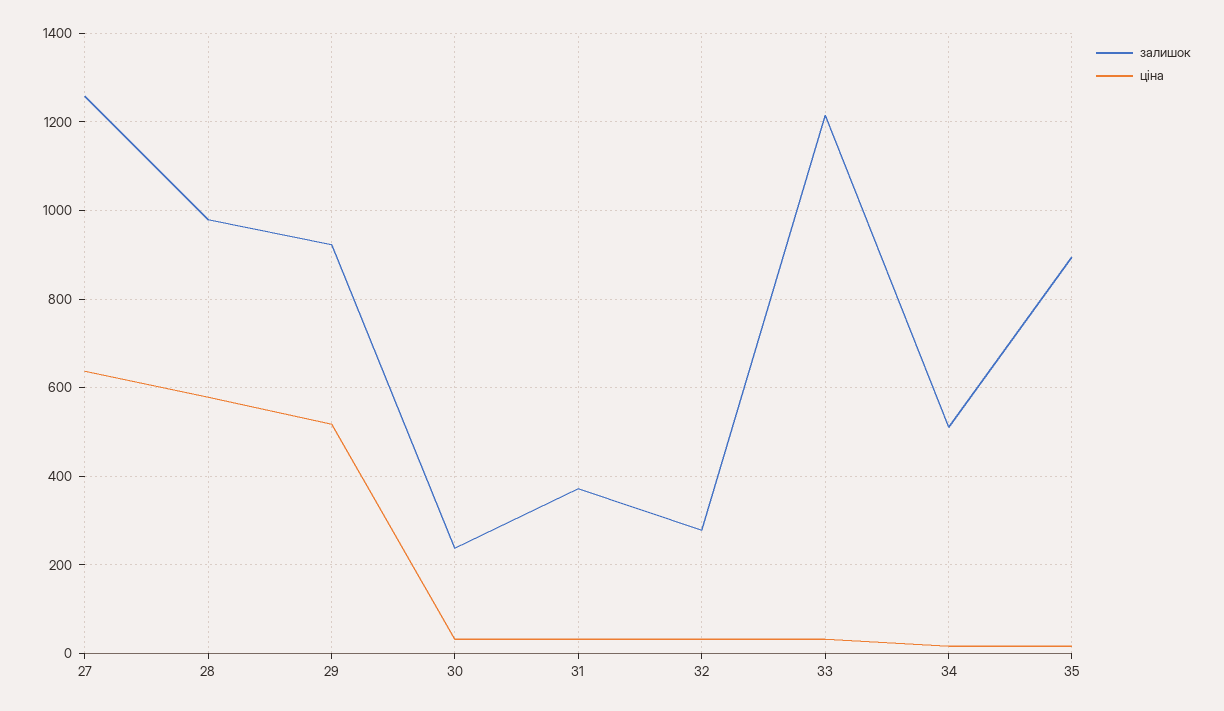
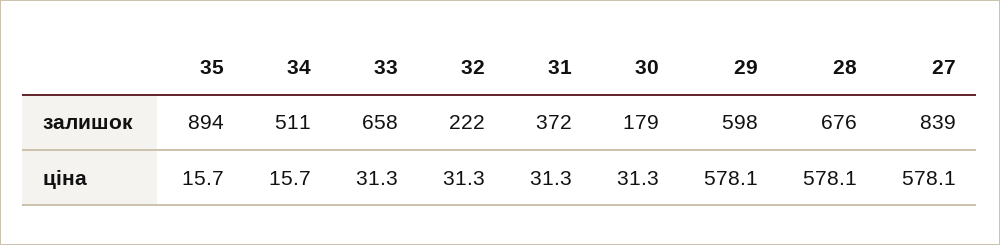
залишок, 27: 1260 -> 839
ціна, 27: 640 -> 578.1
залишок, 28: 980 -> 676
залишок, 29: 920 -> 598
ціна, 29: 520 -> 578.1
залишок, 30: 240 -> 179
залишок, 32: 280 -> 222
залишок, 33: 1220 -> 658

